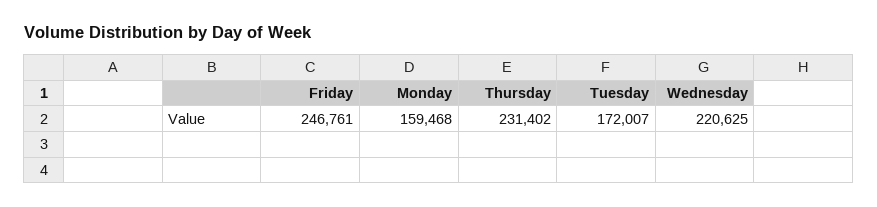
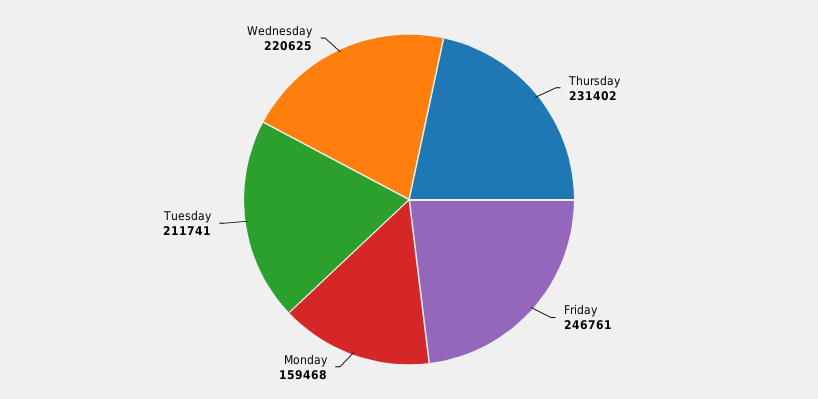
Tuesday: 172007 -> 211741

